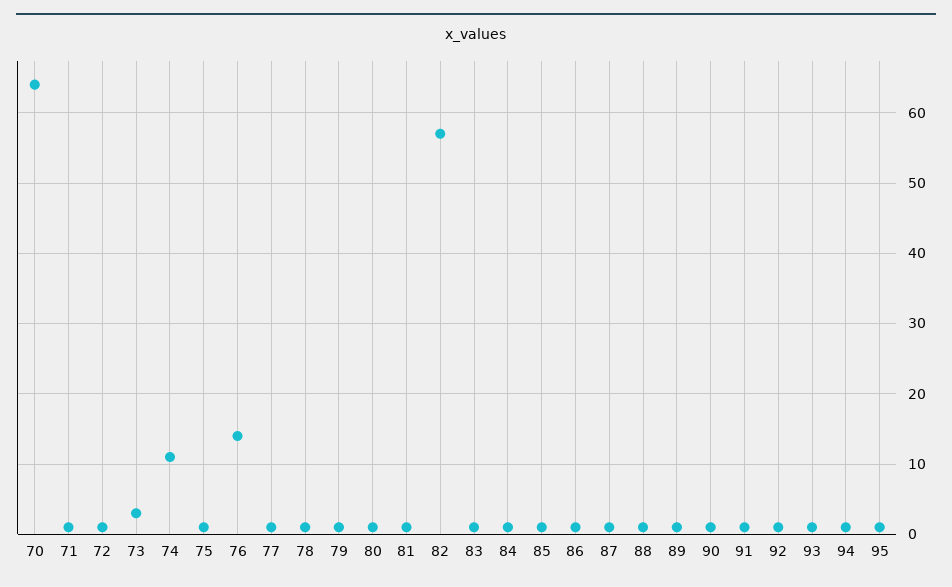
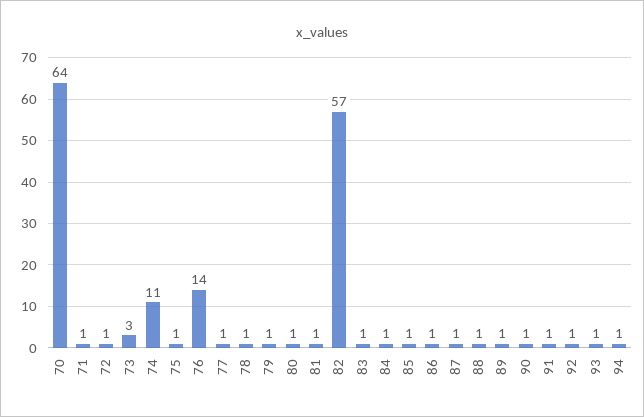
95: 1 -> none

